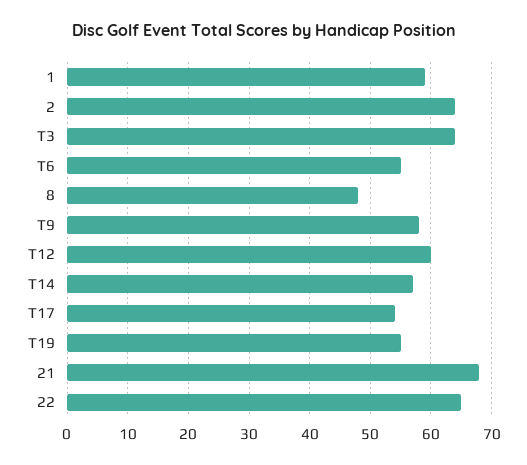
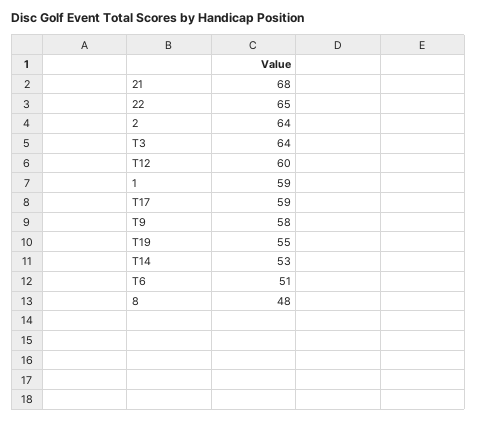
T6: 55 -> 51
T14: 57 -> 53
T17: 54 -> 59

